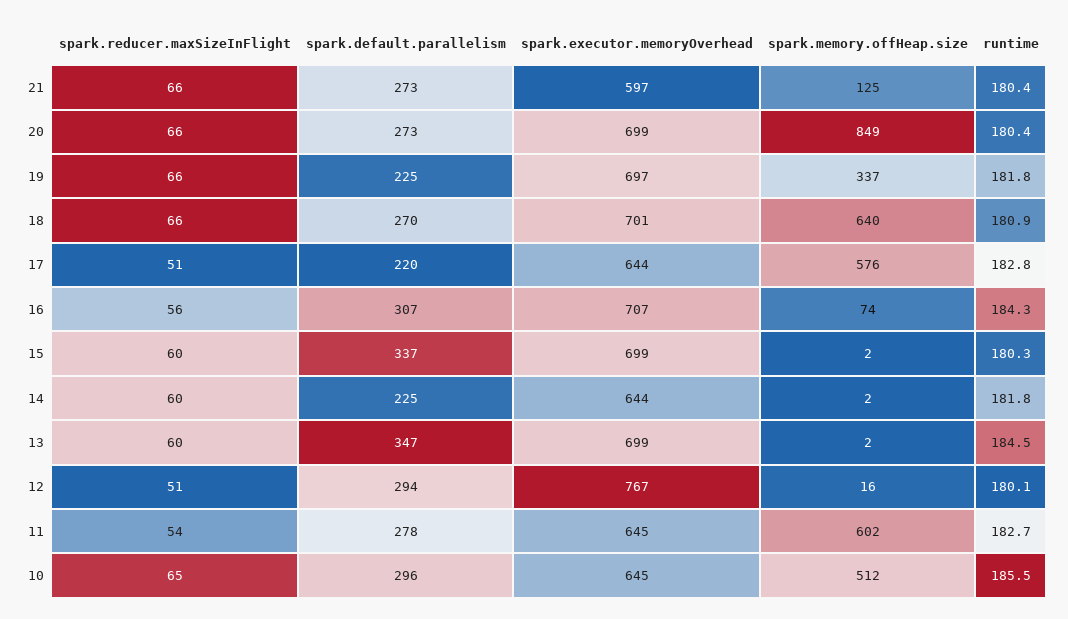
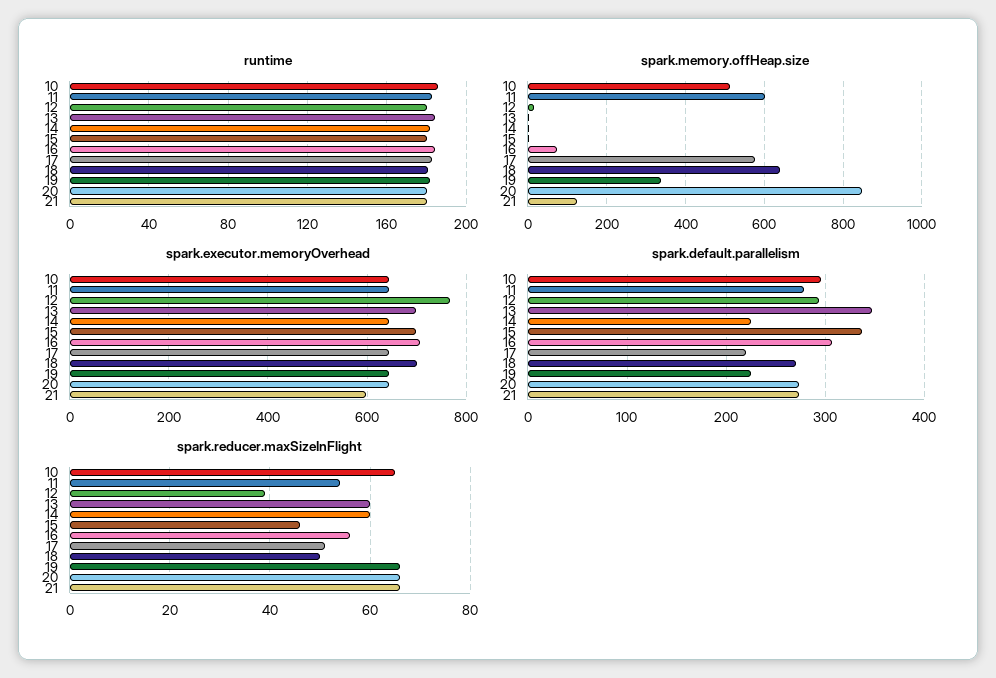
spark.executor.memoryOverhead, 20: 699 -> 640
spark.executor.memoryOverhead, 19: 697 -> 640
spark.reducer.maxSizeInFlight, 18: 66 -> 50
spark.reducer.maxSizeInFlight, 15: 60 -> 45
spark.reducer.maxSizeInFlight, 12: 51 -> 40

